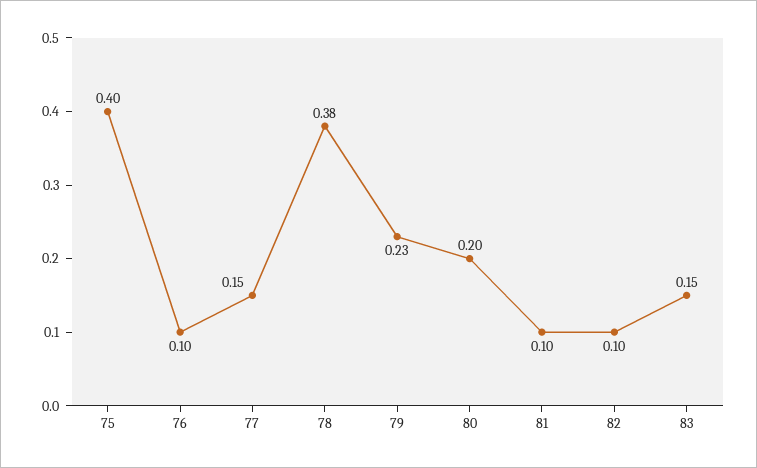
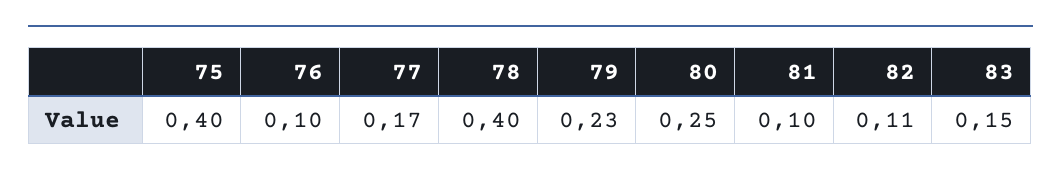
77: 0.15 -> 0.17
78: 0.38 -> 0.4
80: 0.2 -> 0.25
82: 0.1 -> 0.11

